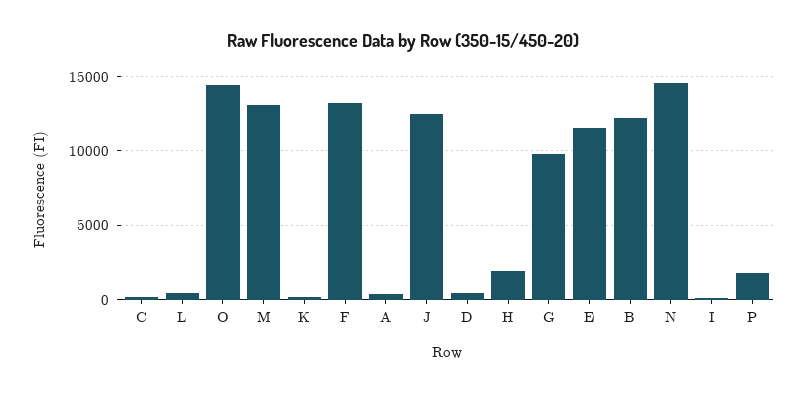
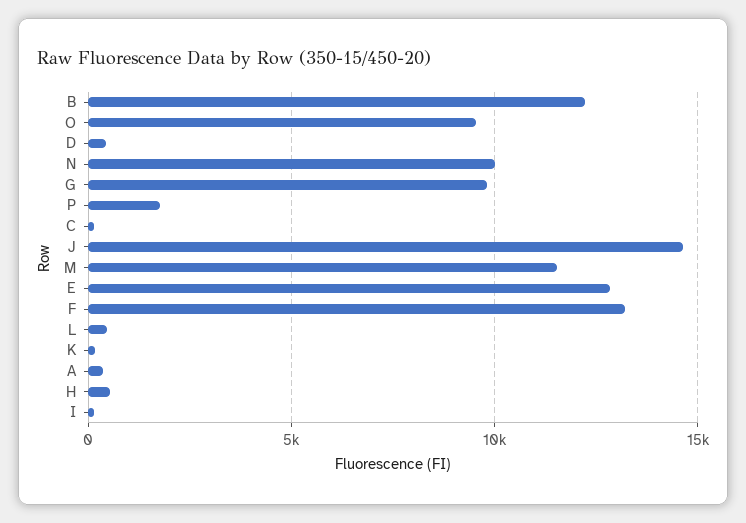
O: 14500 -> 9500
M: 13000 -> 11500
J: 12500 -> 14500
H: 2000 -> 500
E: 11500 -> 13000
N: 14500 -> 10000

